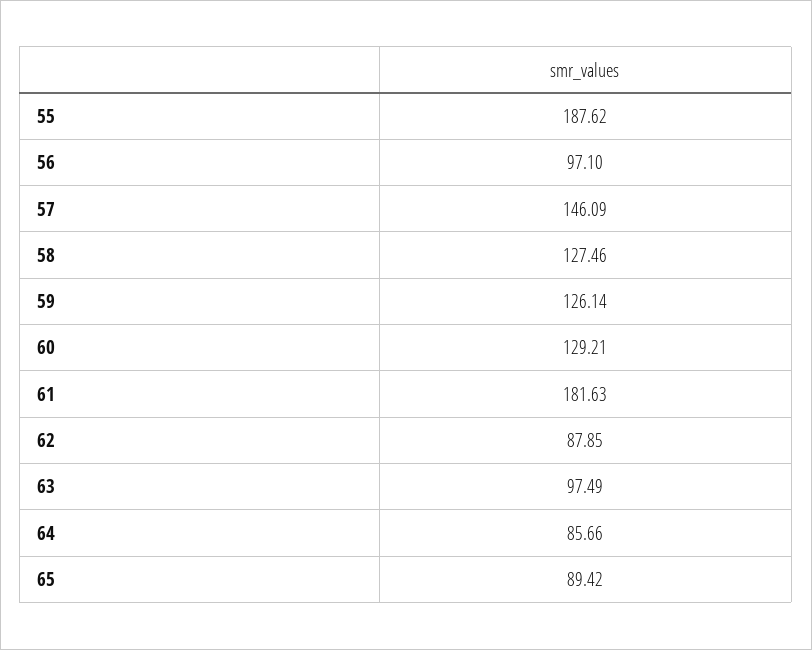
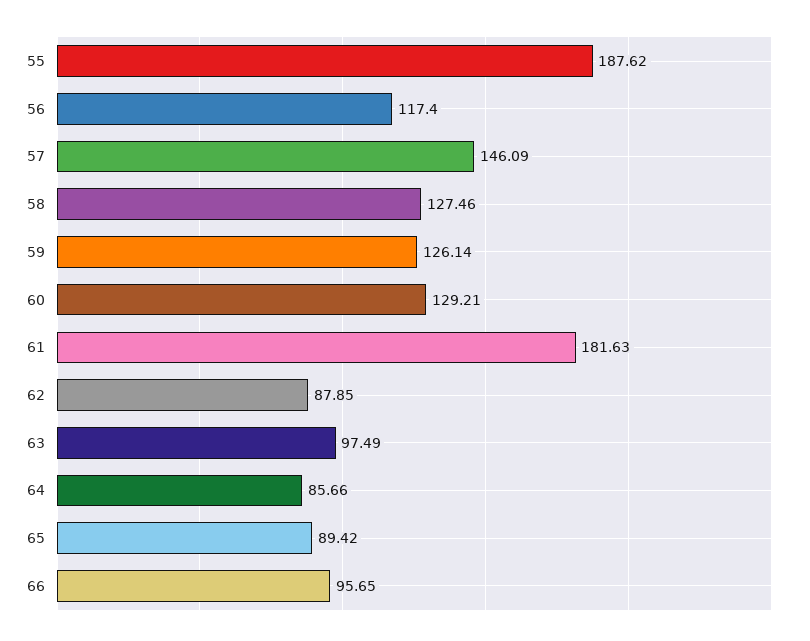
56: 97.1 -> 117.4
66: none -> 95.65

